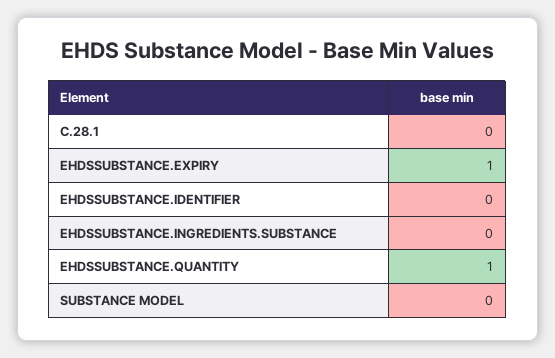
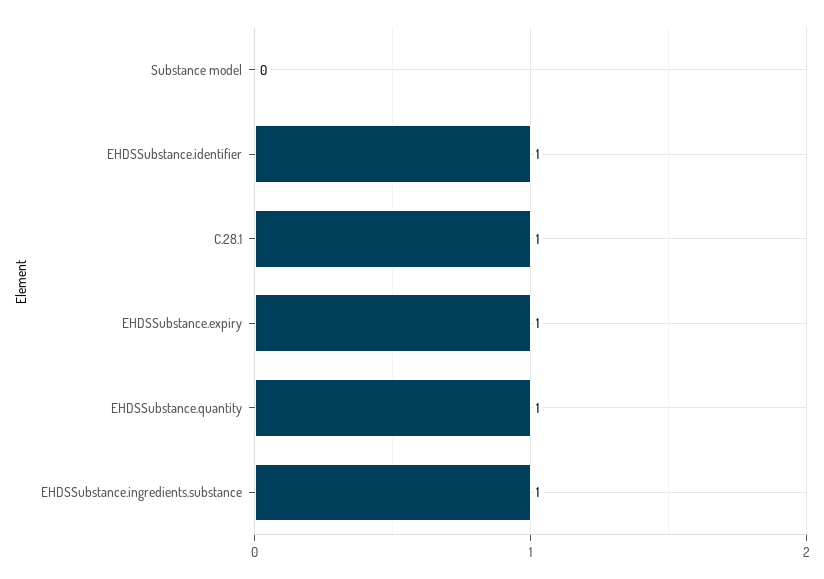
C.28.1: 0 -> 1
EHDSSUBSTANCE.IDENTIFIER: 0 -> 1
EHDSSUBSTANCE.INGREDIENTS.SUBSTANCE: 0 -> 1

